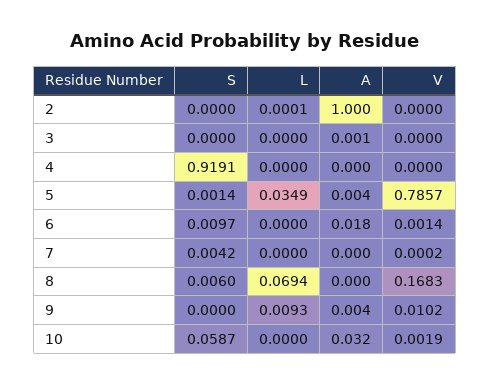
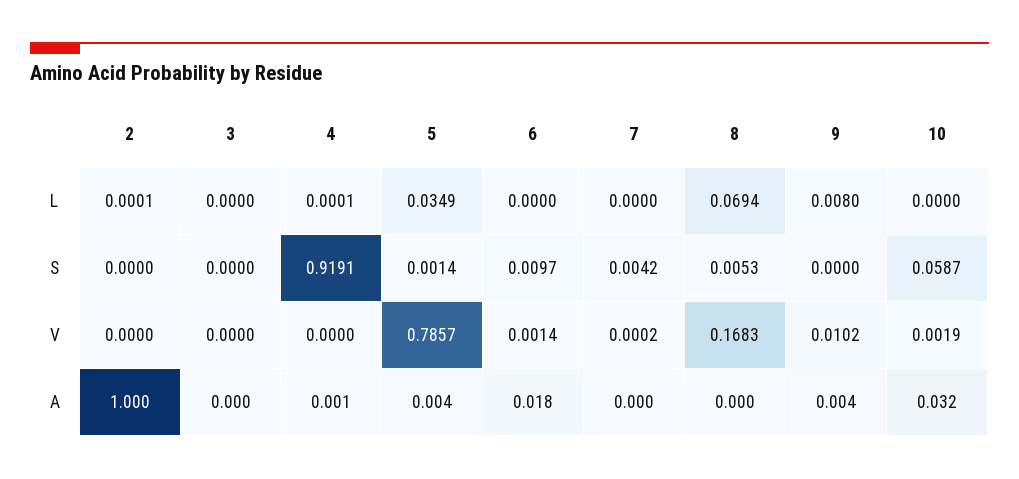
A, 3: 0.001 -> 0
L, 4: 0 -> 0.0001
A, 4: 0 -> 0.001
S, 8: 0.006 -> 0.0053
L, 9: 0.0093 -> 0.008

